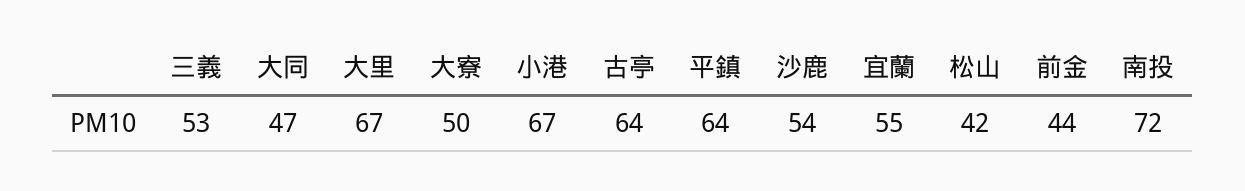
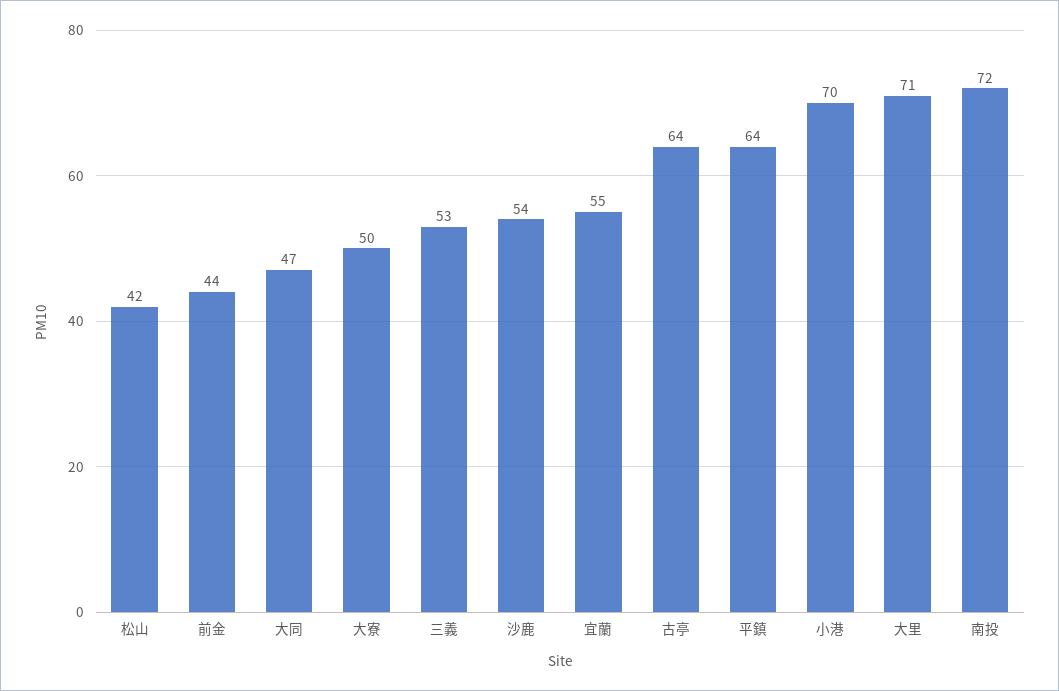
大里: 67 -> 71
小港: 67 -> 70

